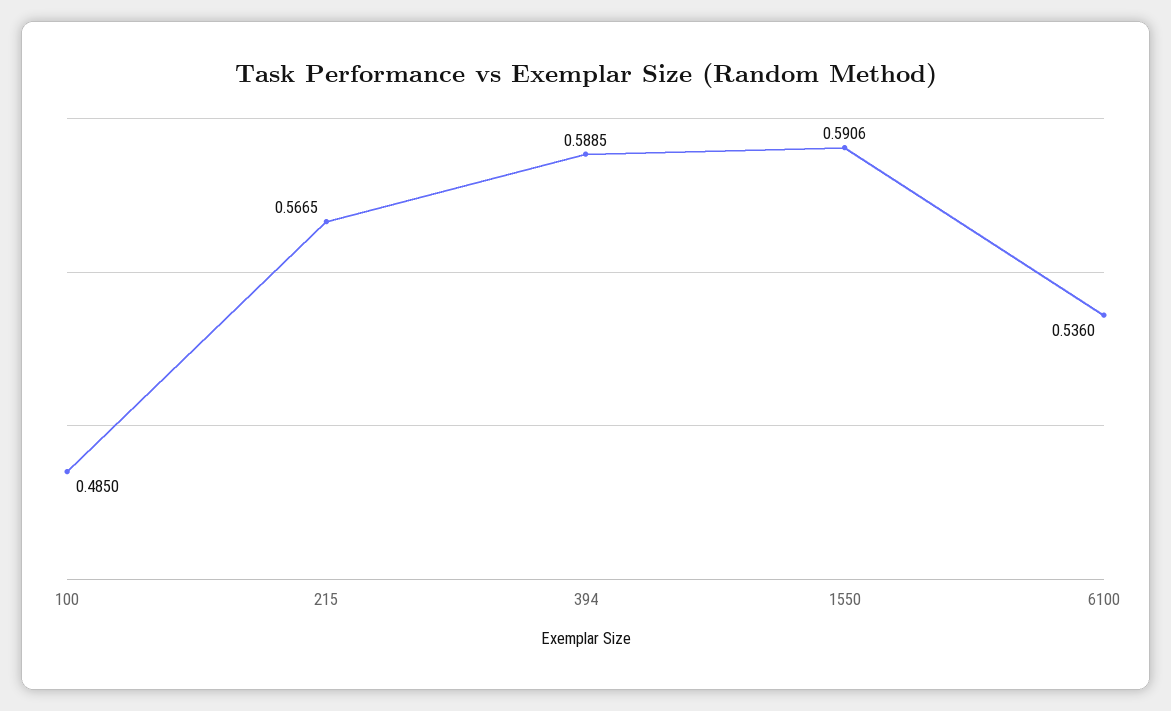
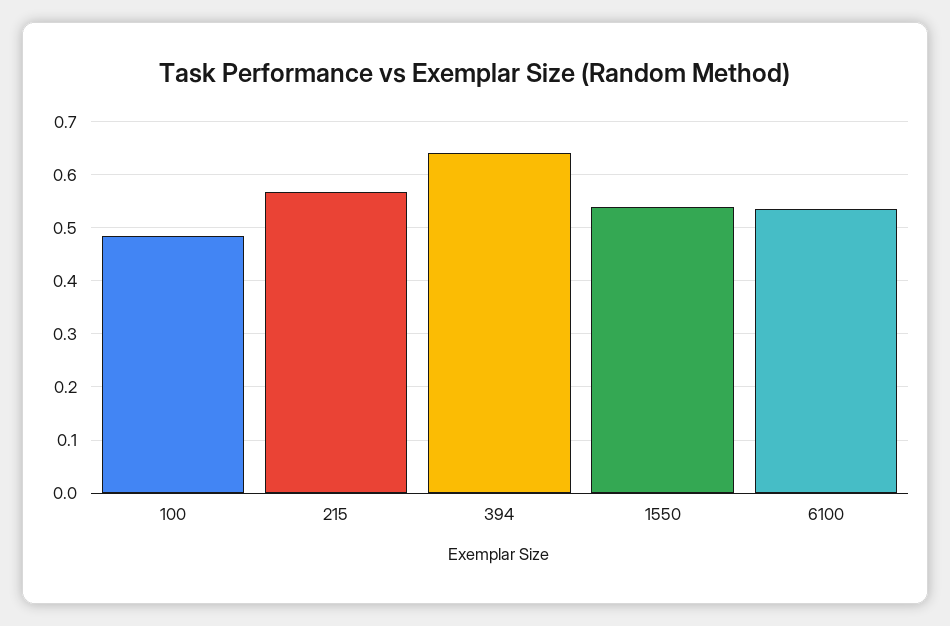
394: 0.5885 -> 0.64
1550: 0.5906 -> 0.54

